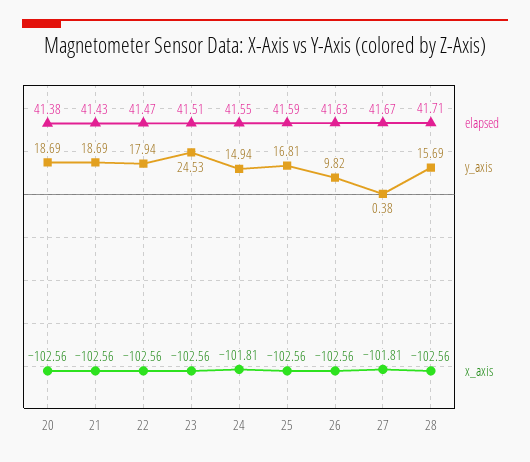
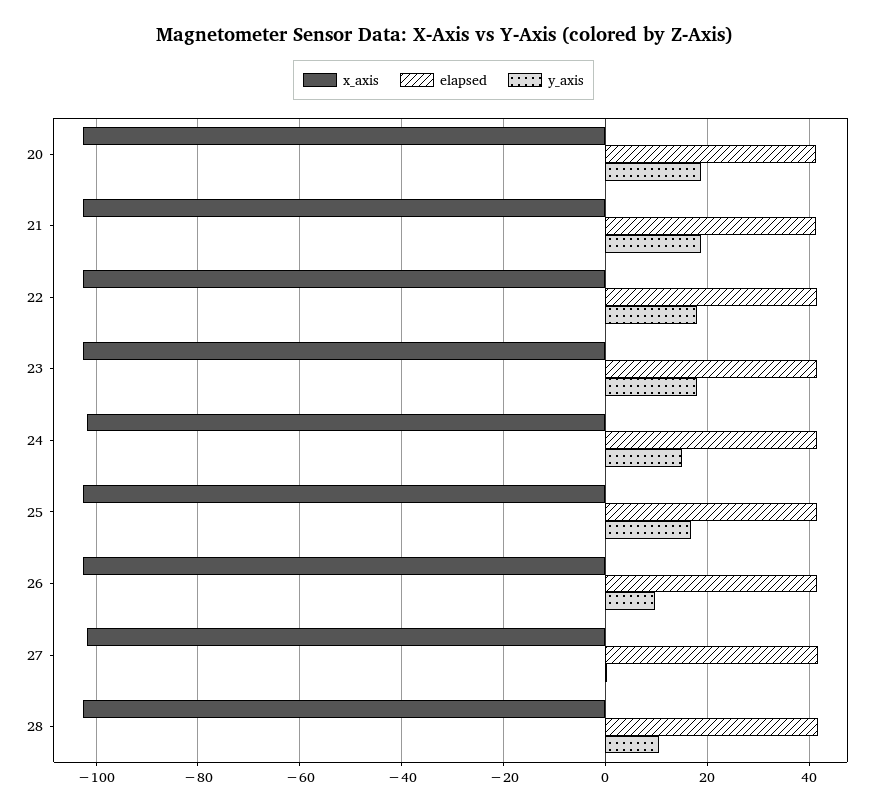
y_axis, 23: 24.53 -> 18
y_axis, 28: 15.69 -> 10

